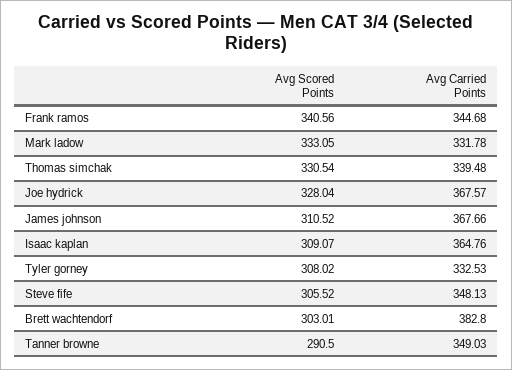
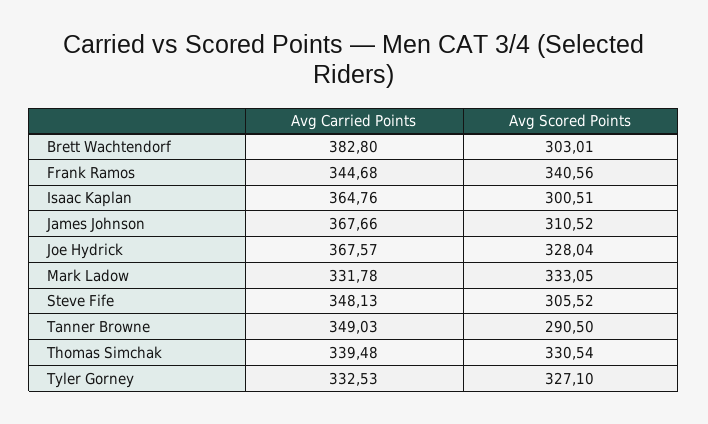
Avg Scored Points, Isaac kaplan: 309.07 -> 300.51
Avg Scored Points, Tyler gorney: 308.02 -> 327.1

